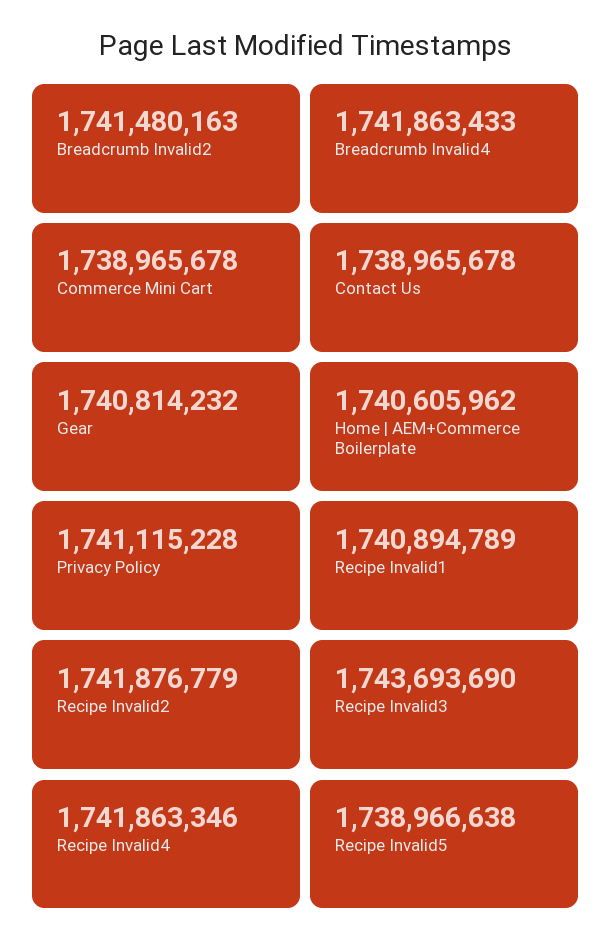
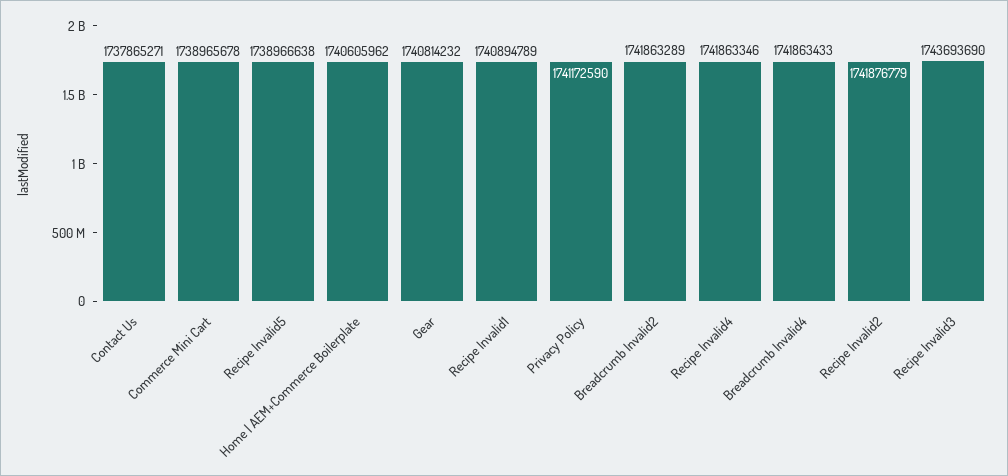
Breadcrumb Invalid2: 1741480163 -> 1741863289
Contact Us: 1738965678 -> 1737865271
Privacy Policy: 1741115228 -> 1741172590

